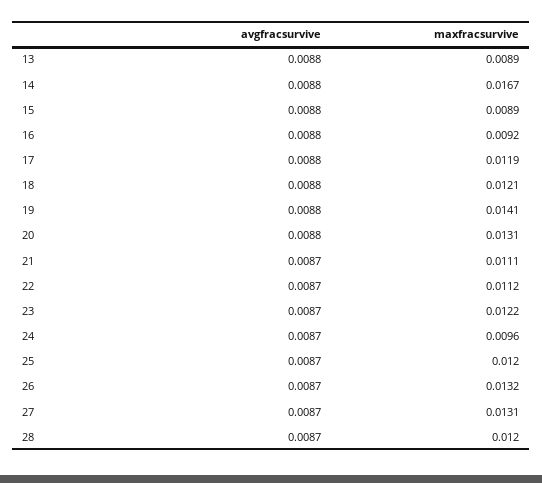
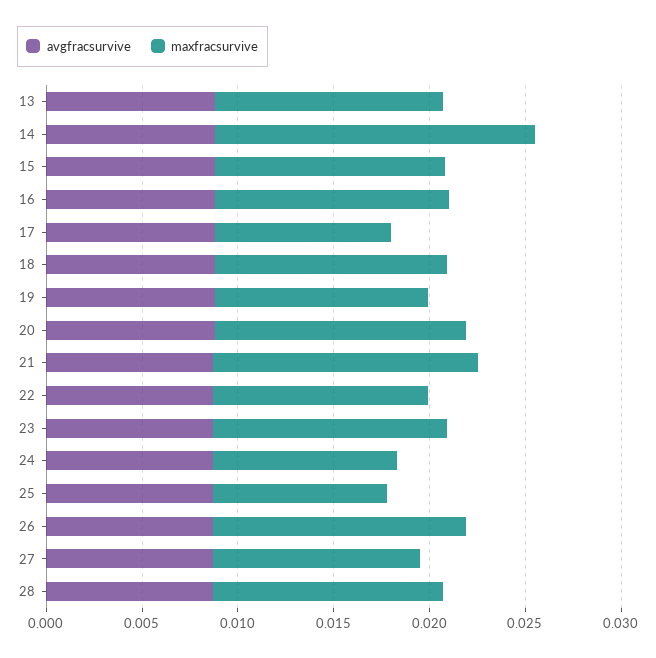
maxfracsurvive, 13: 0.0089 -> 0.012
maxfracsurvive, 15: 0.0089 -> 0.012
maxfracsurvive, 16: 0.0092 -> 0.012
maxfracsurvive, 17: 0.0119 -> 0.009
maxfracsurvive, 19: 0.0141 -> 0.011
maxfracsurvive, 21: 0.0111 -> 0.014
maxfracsurvive, 25: 0.012 -> 0.009
maxfracsurvive, 27: 0.0131 -> 0.011

